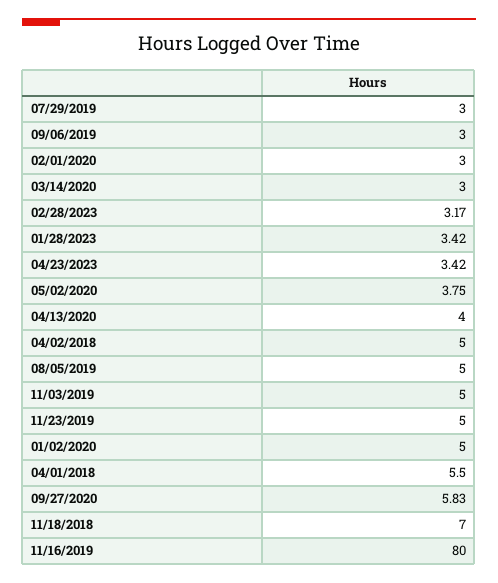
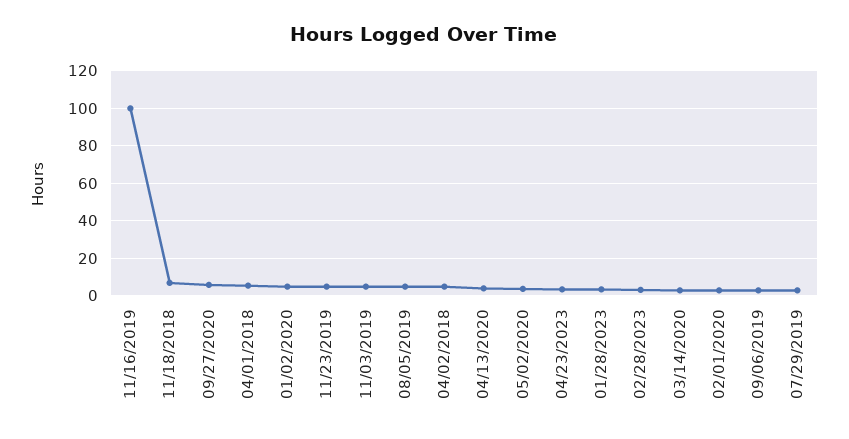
11/16/2019: 80 -> 100

